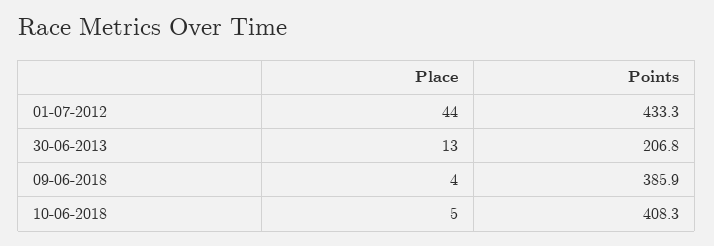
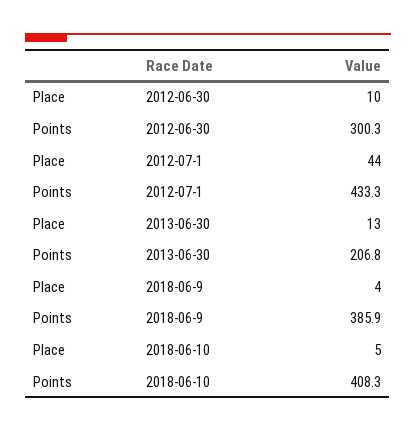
Place, 2012-06-30: none -> 10
Points, 2012-06-30: none -> 300.3

